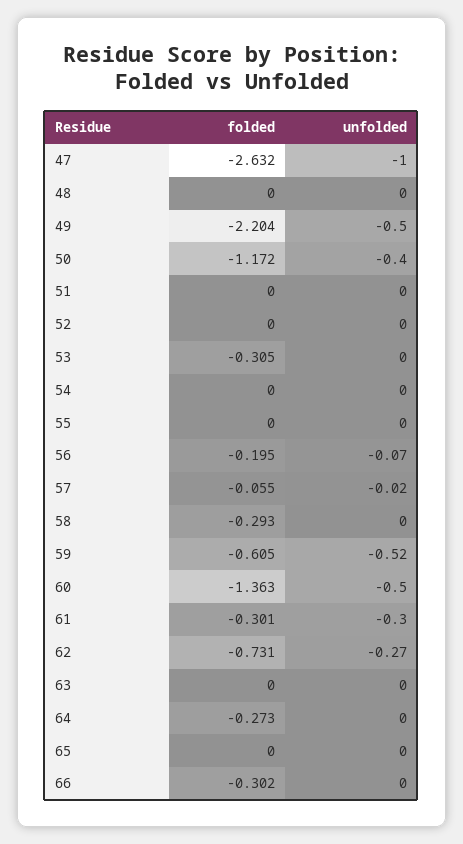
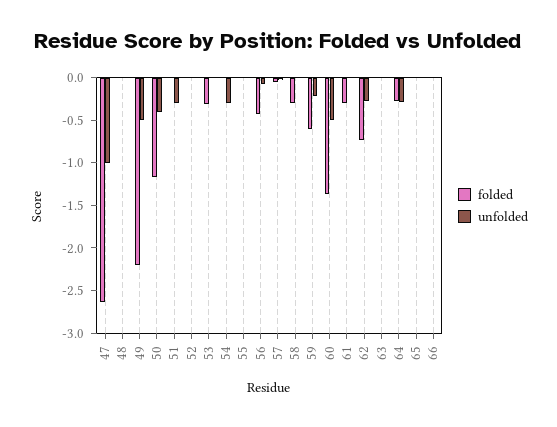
unfolded, 51: 0 -> -0.3
unfolded, 54: 0 -> -0.3
folded, 56: -0.195 -> -0.4
unfolded, 59: -0.52 -> -0.2
unfolded, 61: -0.3 -> 0
unfolded, 64: 0 -> -0.3
folded, 66: -0.302 -> 0

